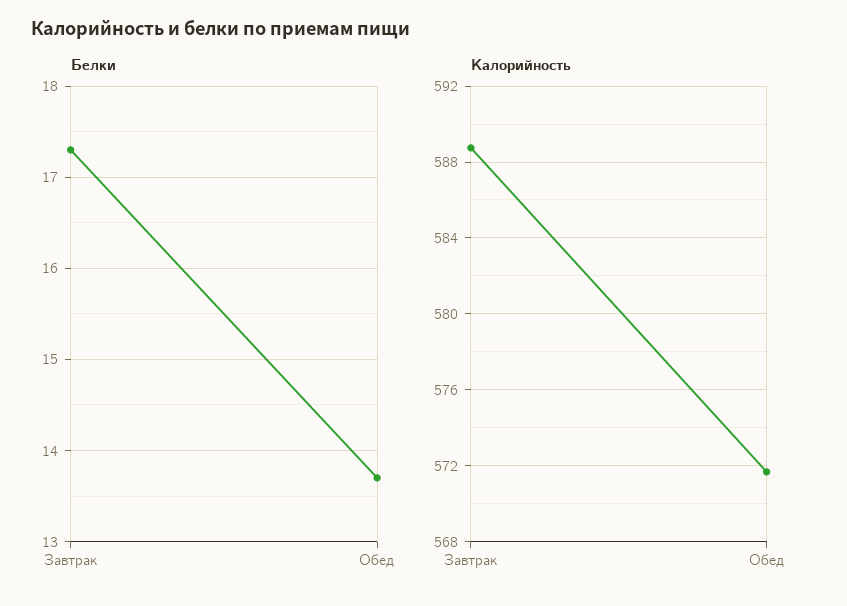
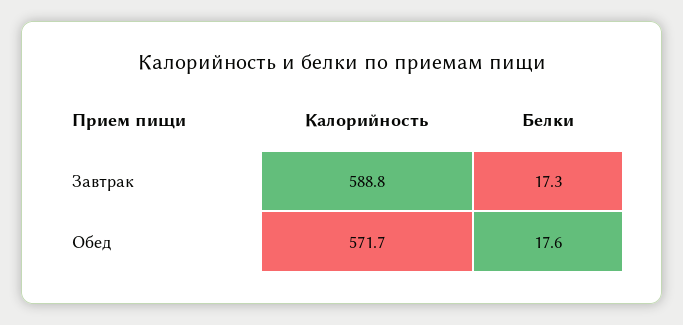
Белки, Обед: 13.7 -> 17.6

